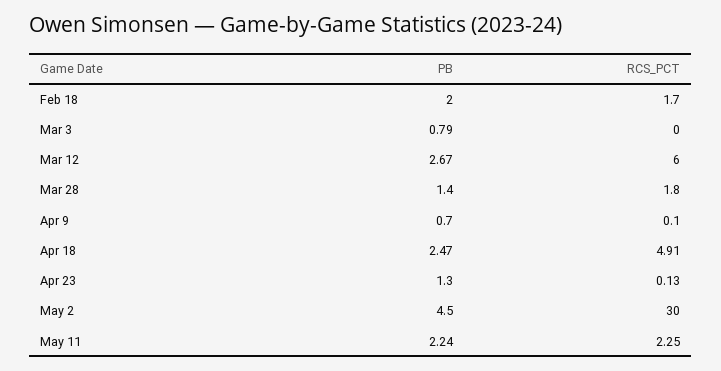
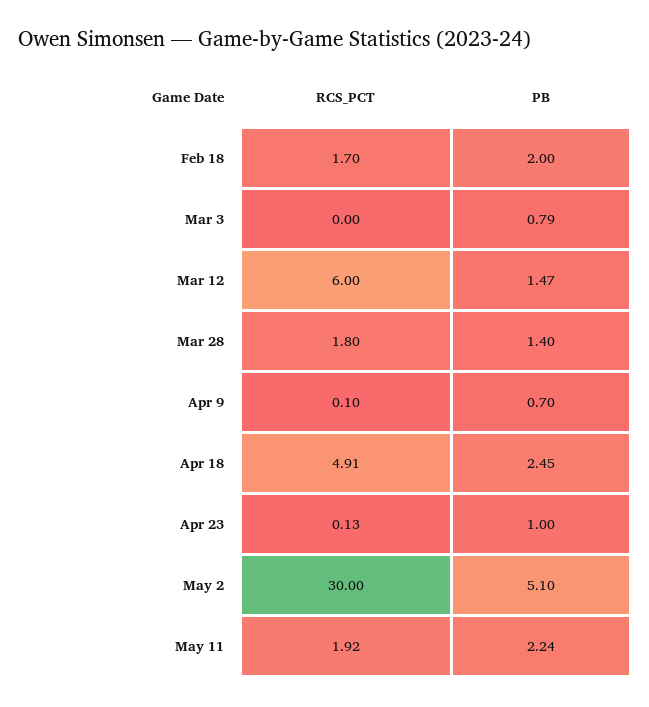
PB, Mar 12: 2.67 -> 1.47
PB, Apr 18: 2.47 -> 2.45
PB, Apr 23: 1.3 -> 1
PB, May 2: 4.5 -> 5.1
RCS_PCT, May 11: 2.25 -> 1.92

